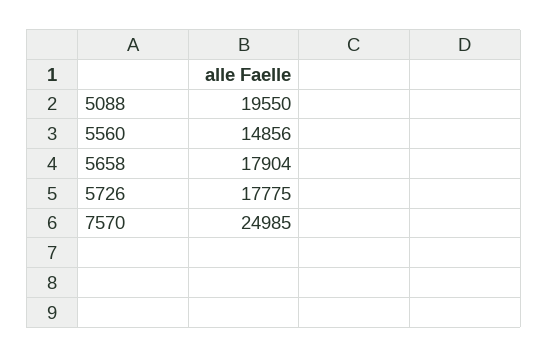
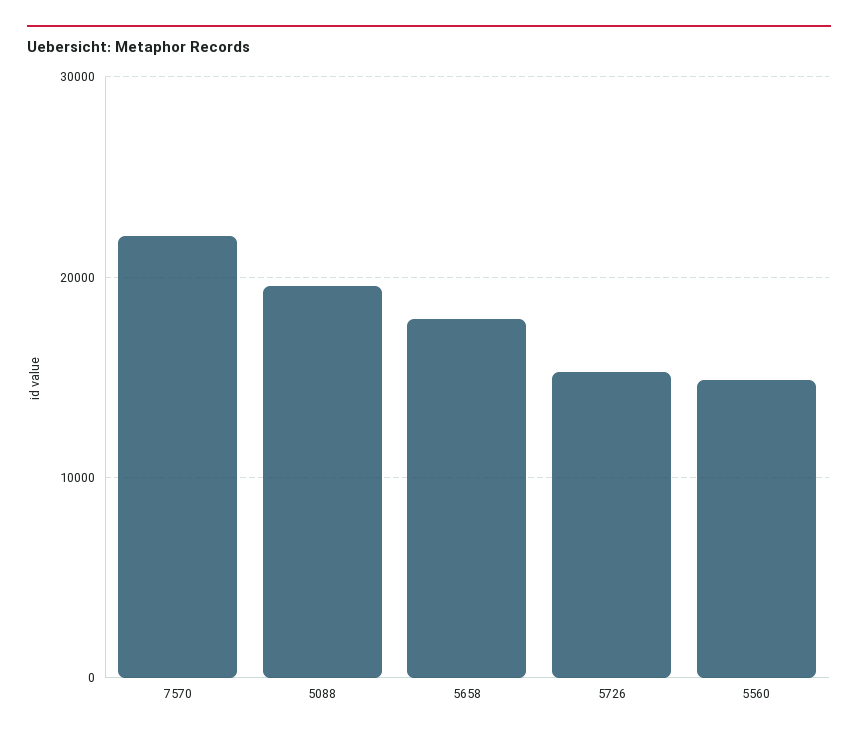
5726: 17775 -> 15000
7570: 24985 -> 22000

